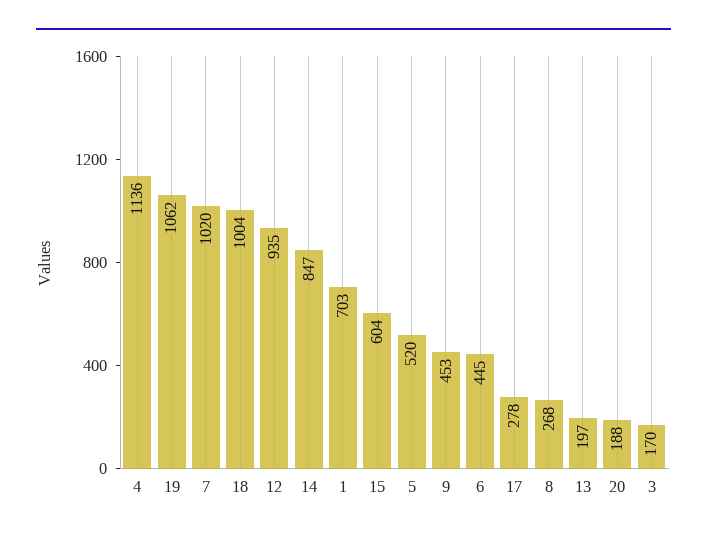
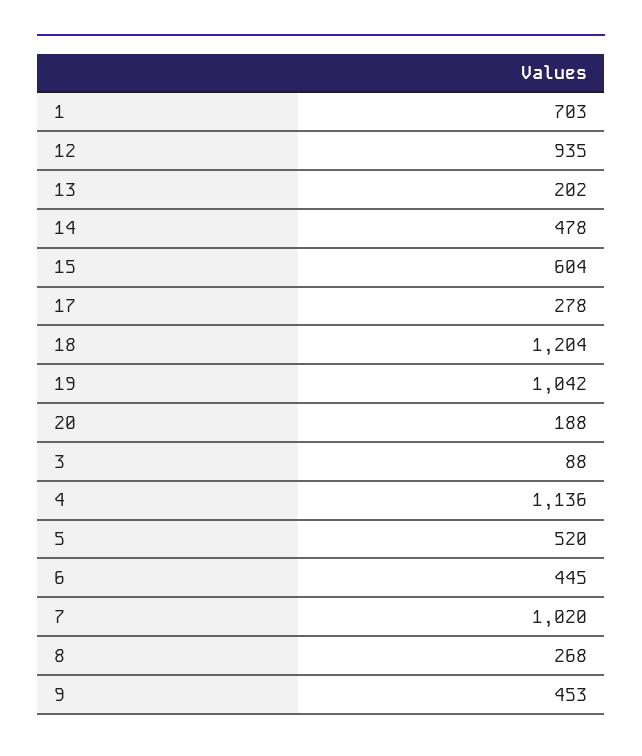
19: 1062 -> 1042
18: 1004 -> 1204
14: 847 -> 478
13: 197 -> 202
3: 170 -> 88

